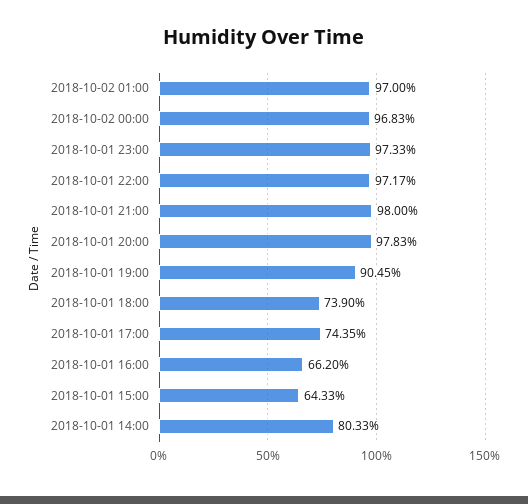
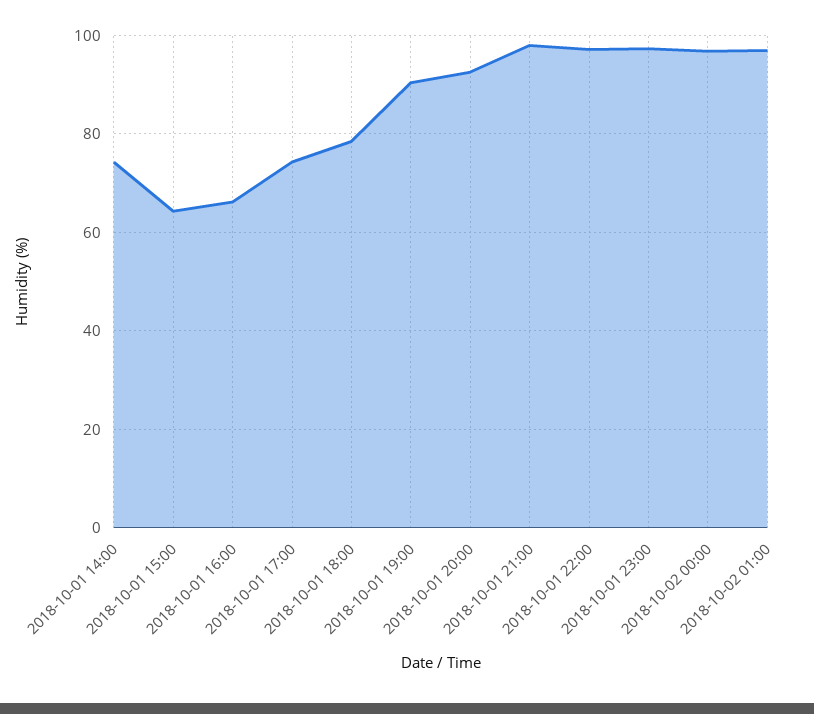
2018-10-01 20:00: 97.83 -> 92
2018-10-01 18:00: 73.9 -> 78
2018-10-01 14:00: 80.33 -> 74

